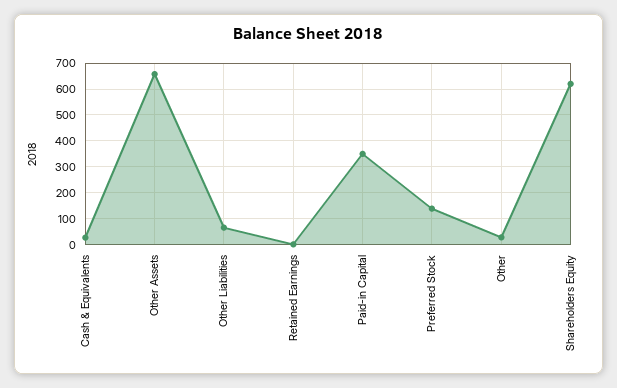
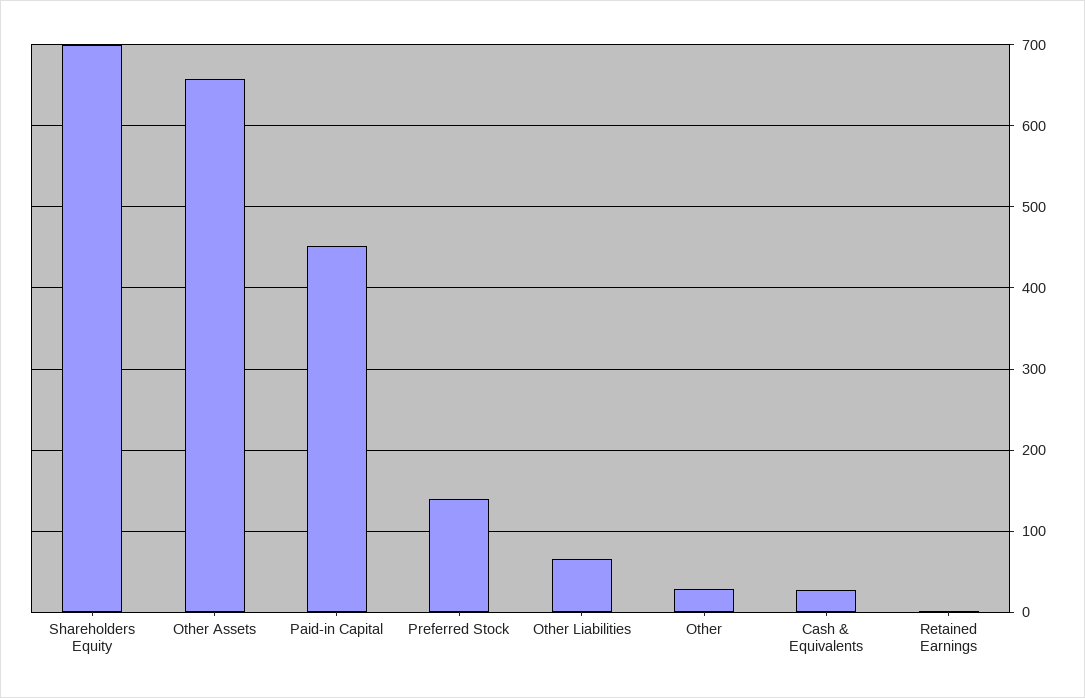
Paid-in Capital: 350 -> 450
Shareholders Equity: 625 -> 700

